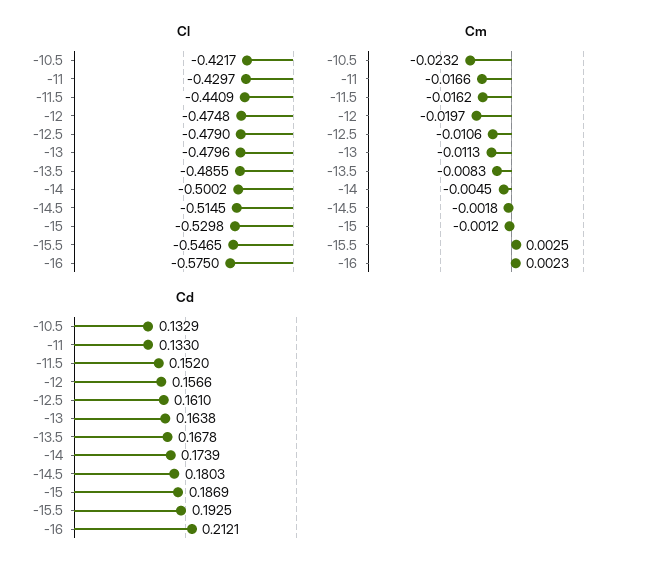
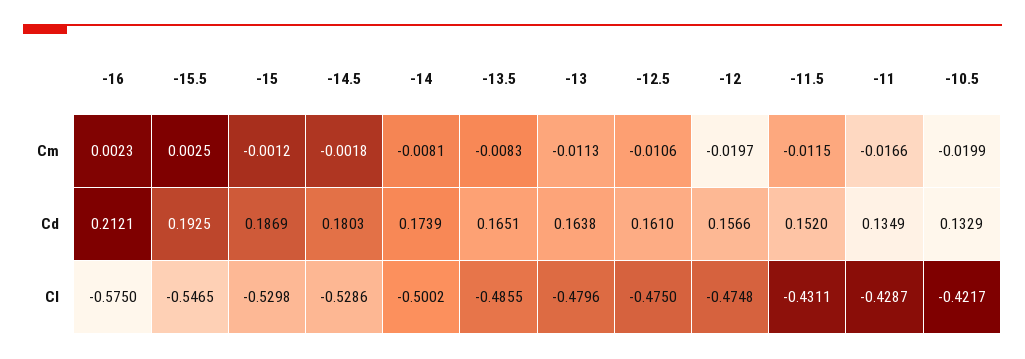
Cl, -11: -0.4297 -> -0.4287
Cl, -11.5: -0.4409 -> -0.4311
Cl, -12.5: -0.479 -> -0.475
Cl, -14.5: -0.5145 -> -0.5286
Cm, -10.5: -0.0232 -> -0.0199
Cm, -11.5: -0.0162 -> -0.0115
Cm, -14: -0.0045 -> -0.0081
Cd, -11: 0.133 -> 0.1349
Cd, -13.5: 0.1678 -> 0.1651

